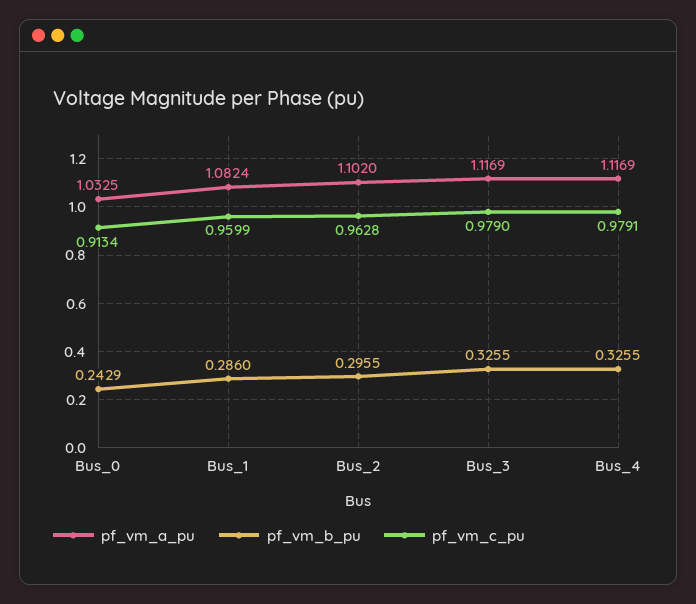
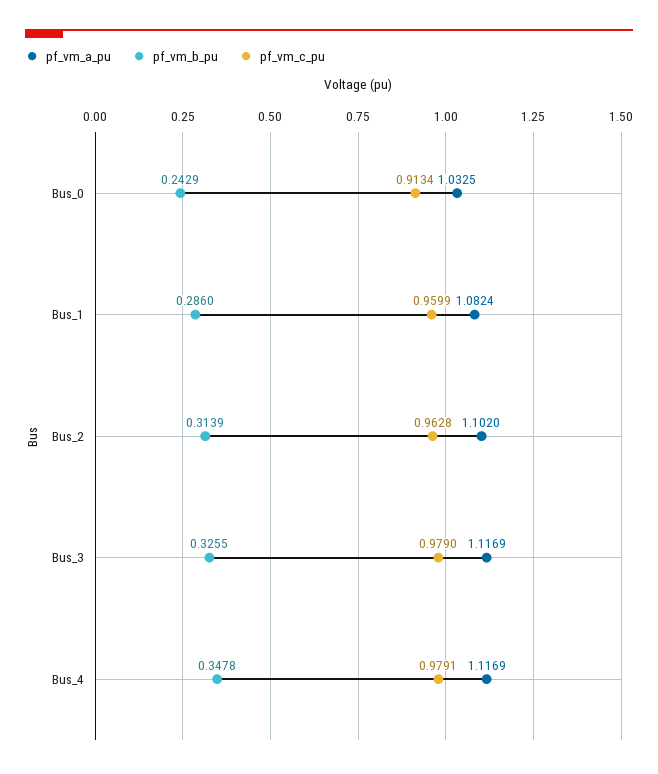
pf_vm_b_pu, Bus_2: 0.2955 -> 0.3139
pf_vm_b_pu, Bus_4: 0.3255 -> 0.3478

